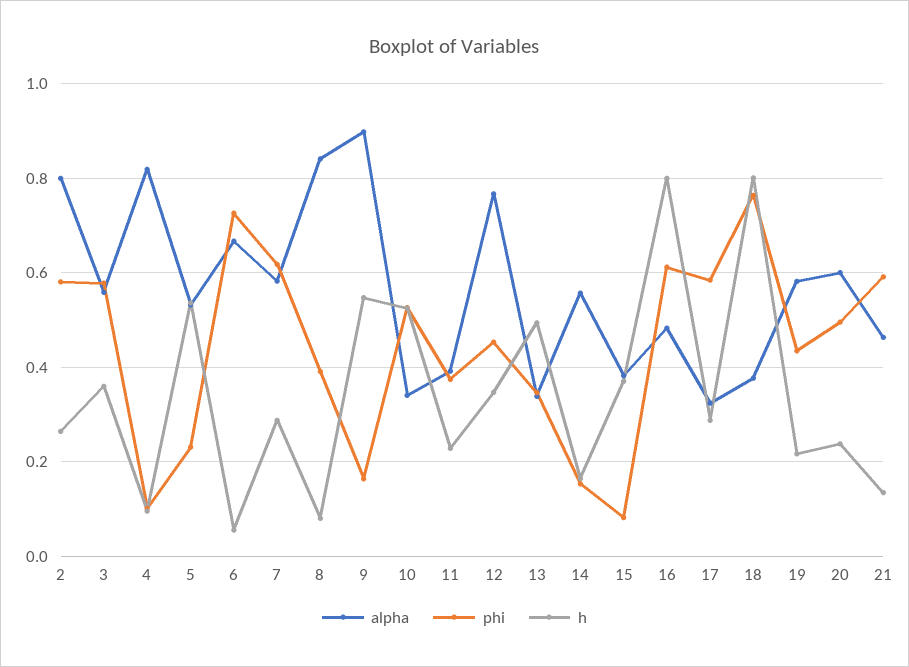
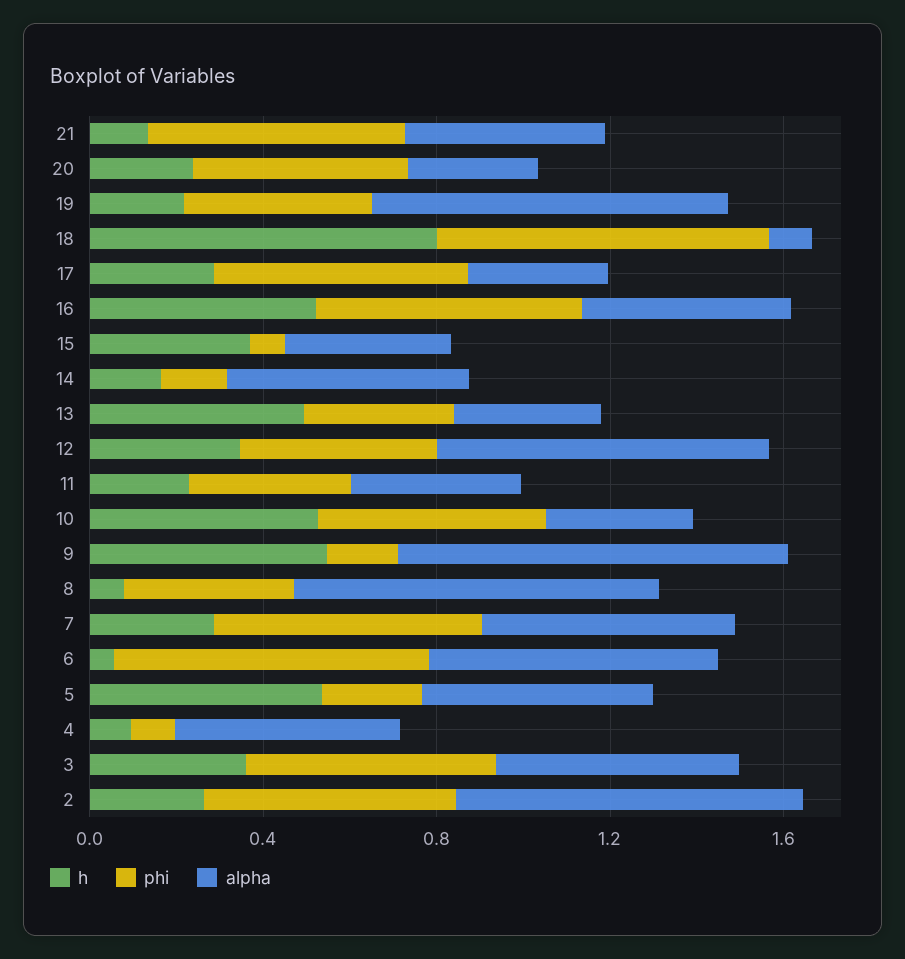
alpha, 4: 0.82 -> 0.5
h, 16: 0.8 -> 0.5
alpha, 18: 0.38 -> 0.1
alpha, 19: 0.58 -> 0.8
alpha, 20: 0.6 -> 0.3

